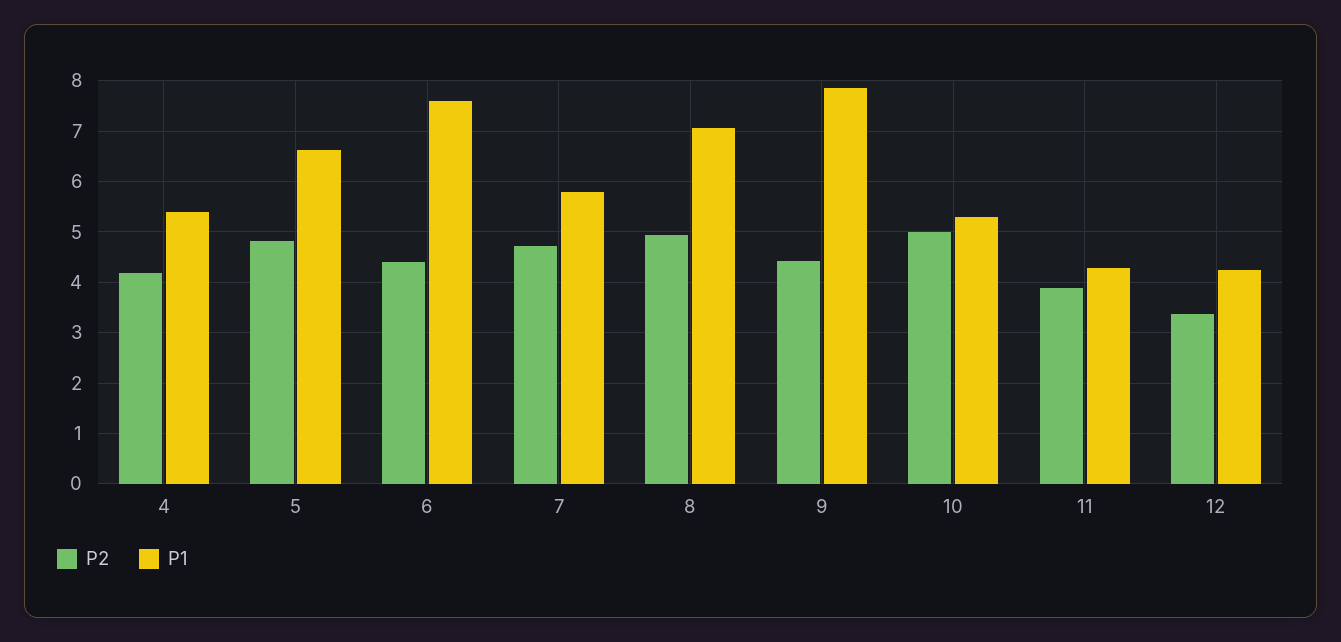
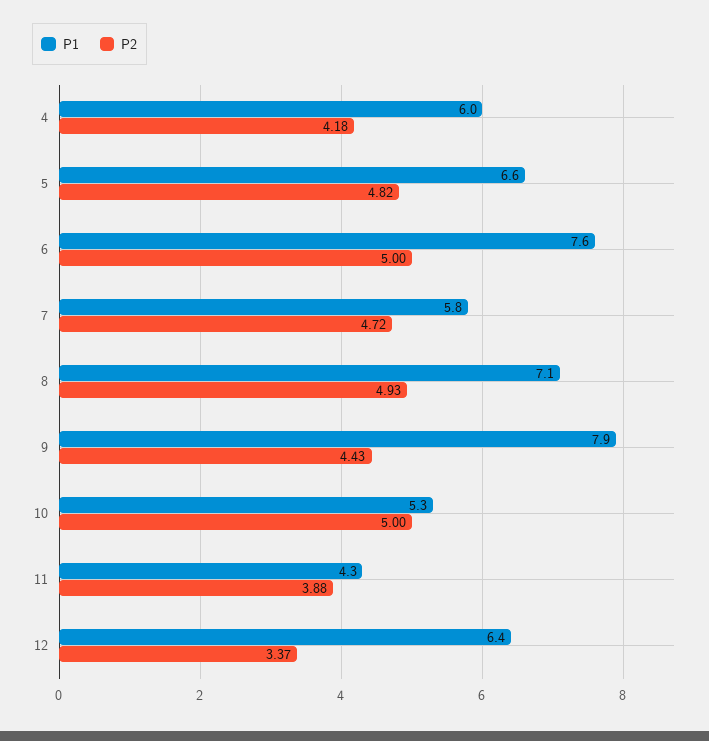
P1, 4: 5.4 -> 6
P2, 6: 4.4 -> 5
P1, 12: 4.2 -> 6.4

